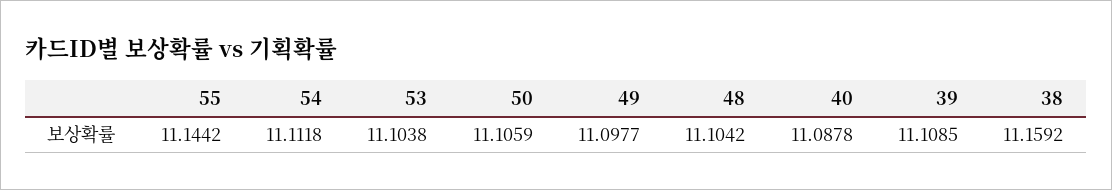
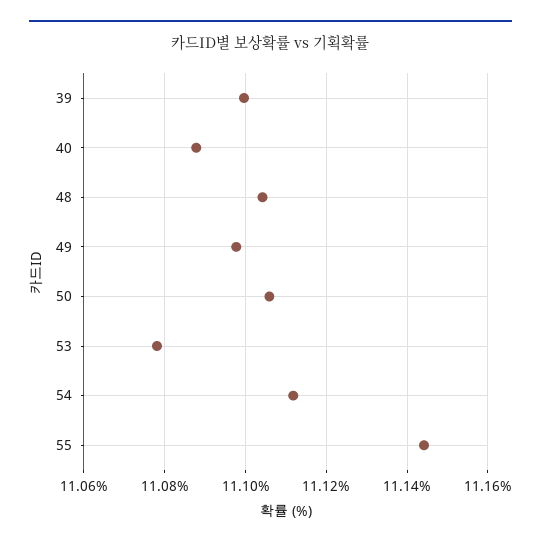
53: 11.1038 -> 11.078
39: 11.1085 -> 11.1
38: 11.1592 -> none

